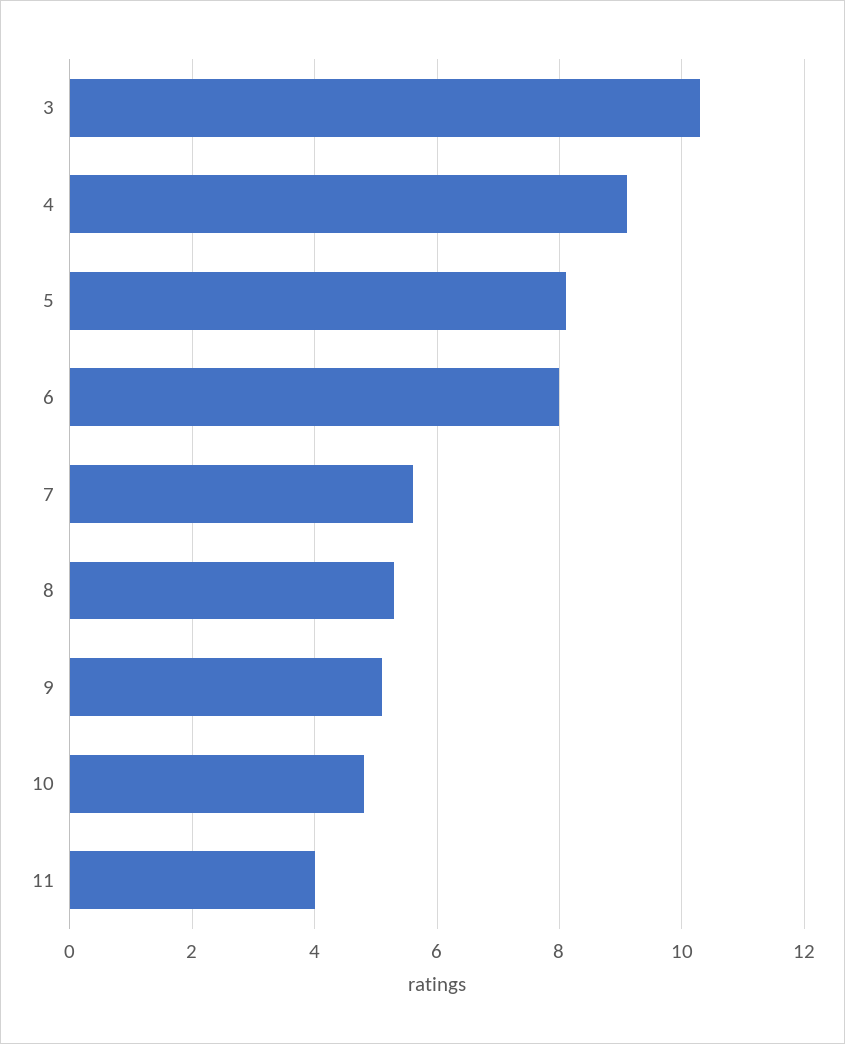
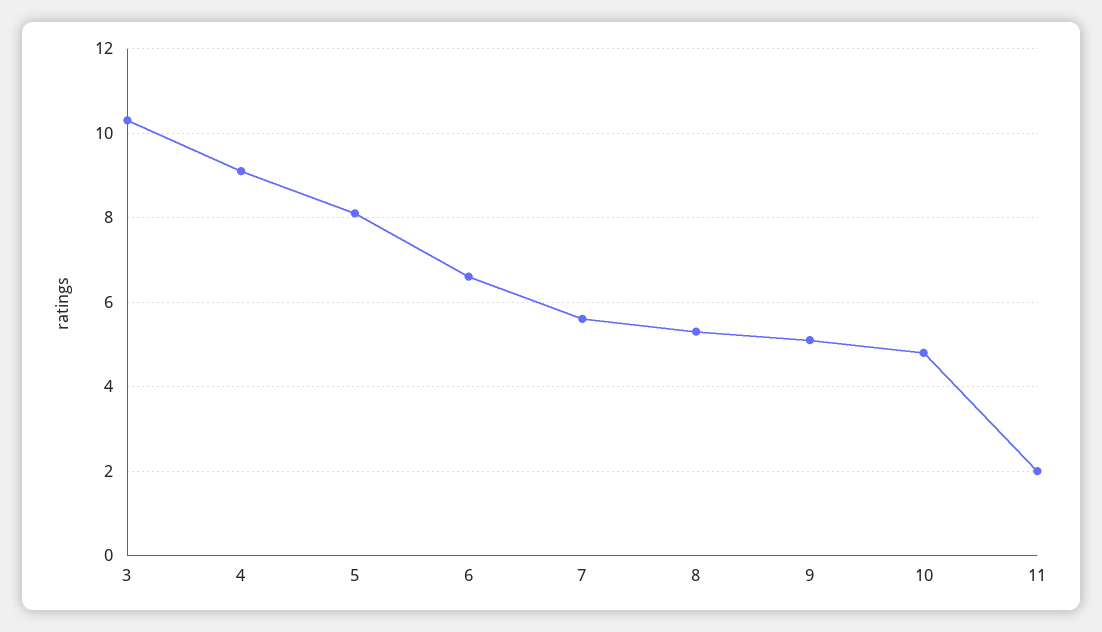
6: 8 -> 6.5
11: 4 -> 2

